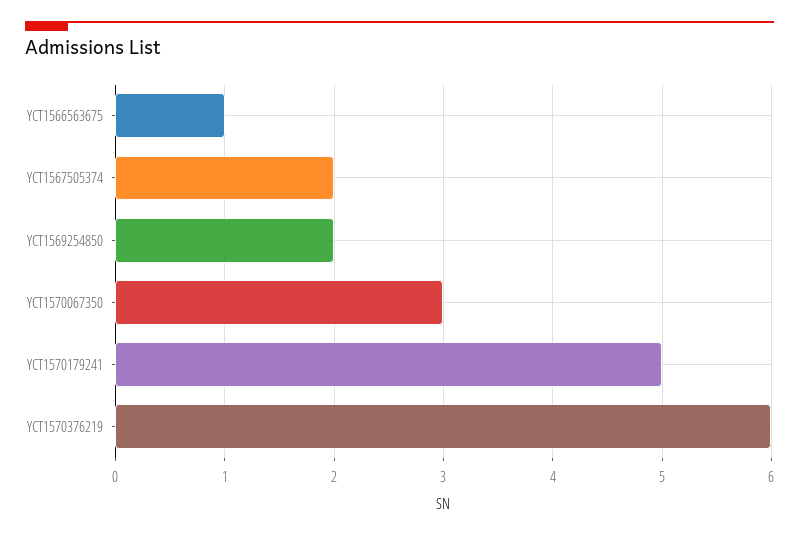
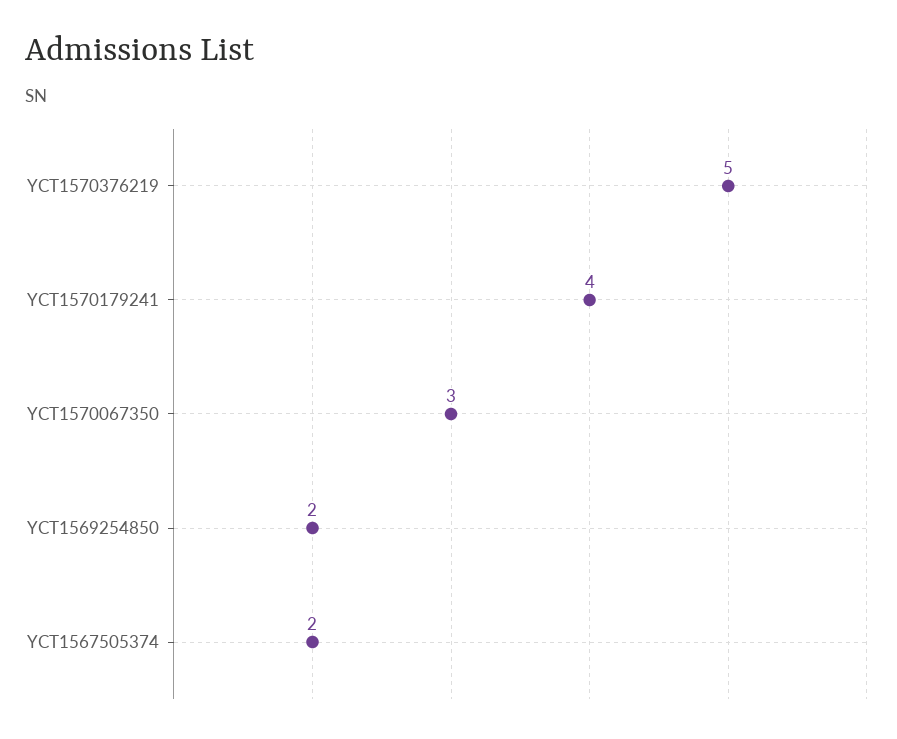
YCT1566563675: 1 -> none
YCT1570179241: 5 -> 4
YCT1570376219: 6 -> 5

